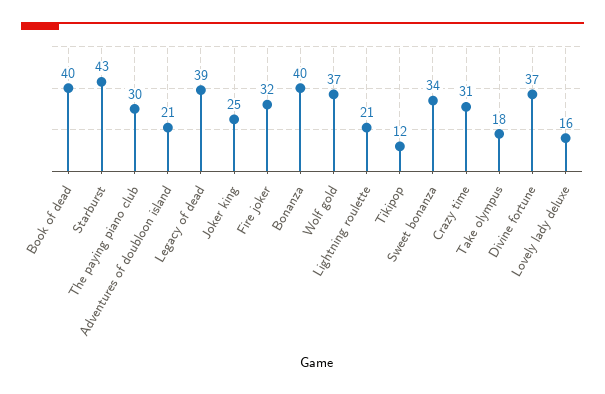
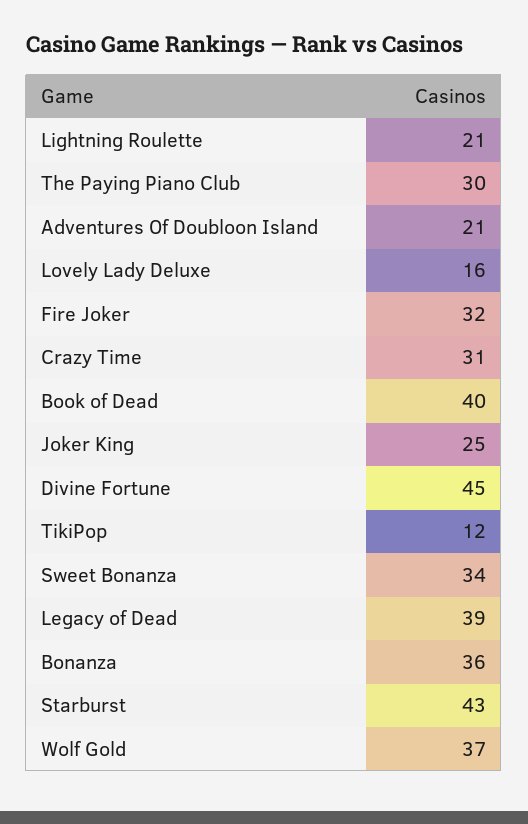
Bonanza: 40 -> 36
Take olympus: 18 -> none
Divine fortune: 37 -> 45

